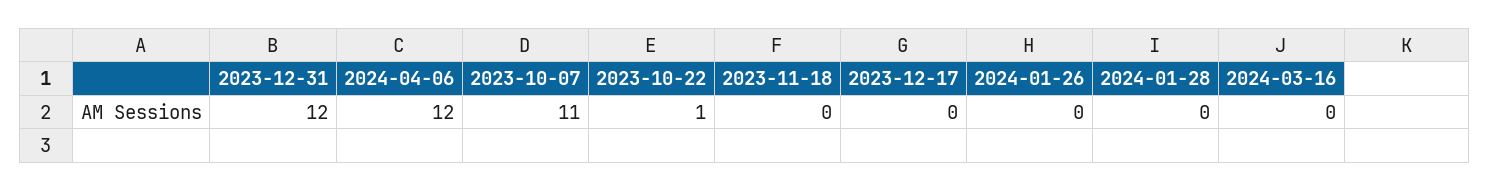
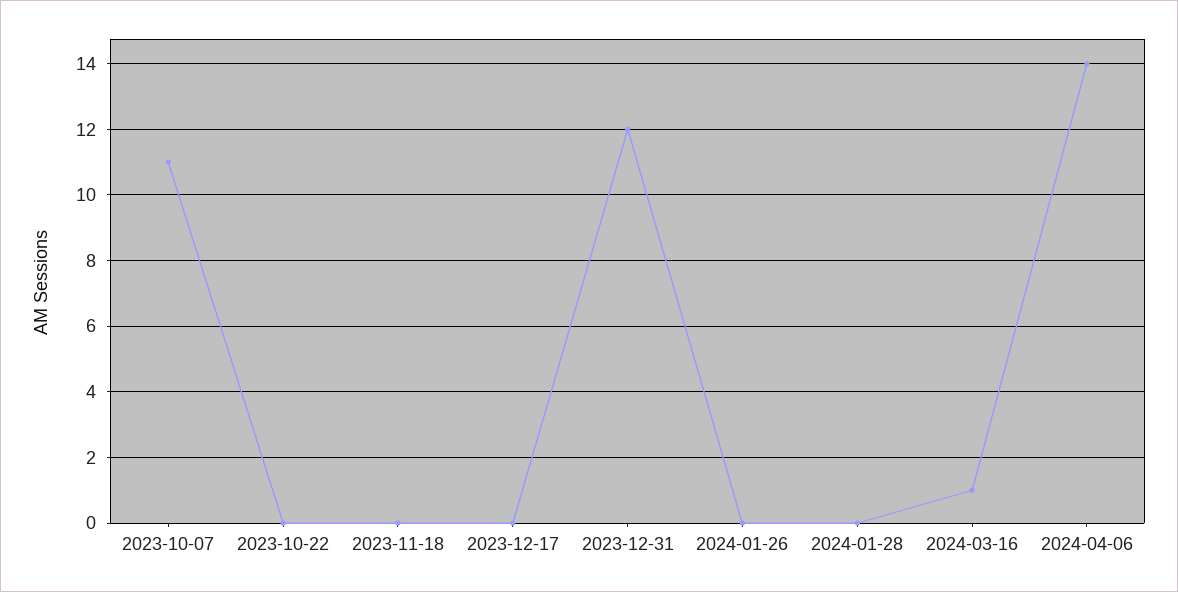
2024-04-06: 12 -> 14
2023-10-22: 1 -> 0
2024-03-16: 0 -> 1

